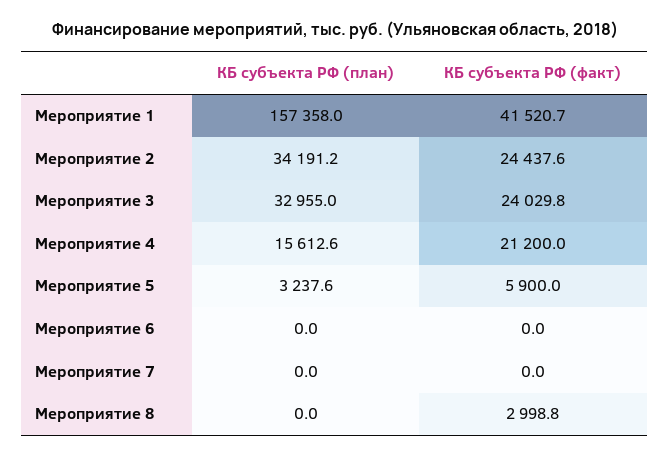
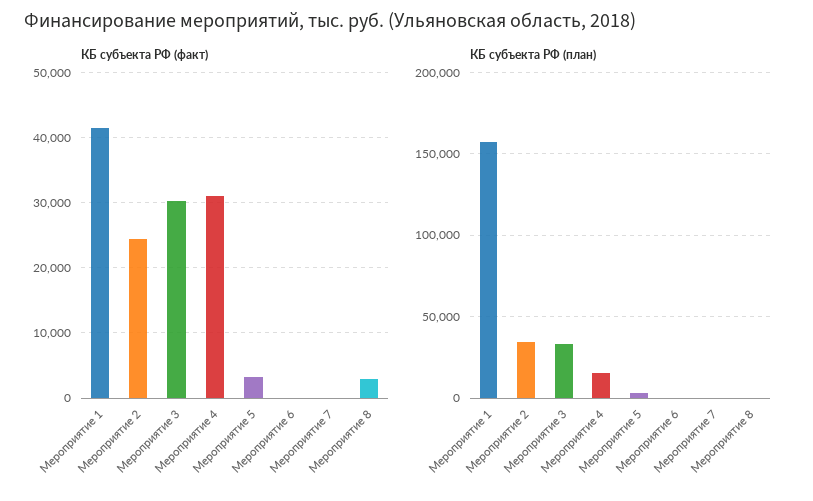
КБ субъекта РФ (факт), Мероприятие 3: 24029.8 -> 30000
КБ субъекта РФ (факт), Мероприятие 4: 21200 -> 31000
КБ субъекта РФ (факт), Мероприятие 5: 5900 -> 3000

